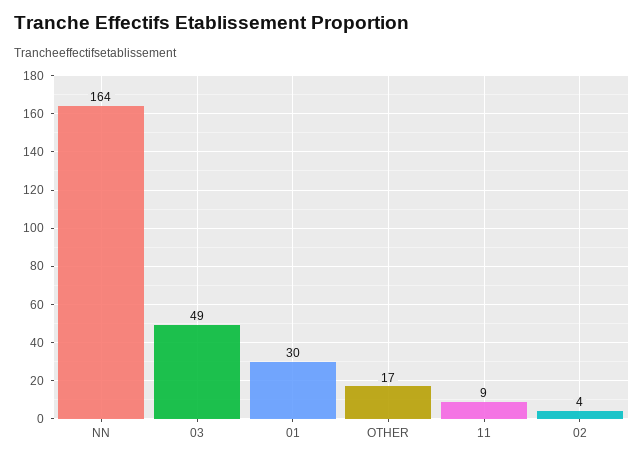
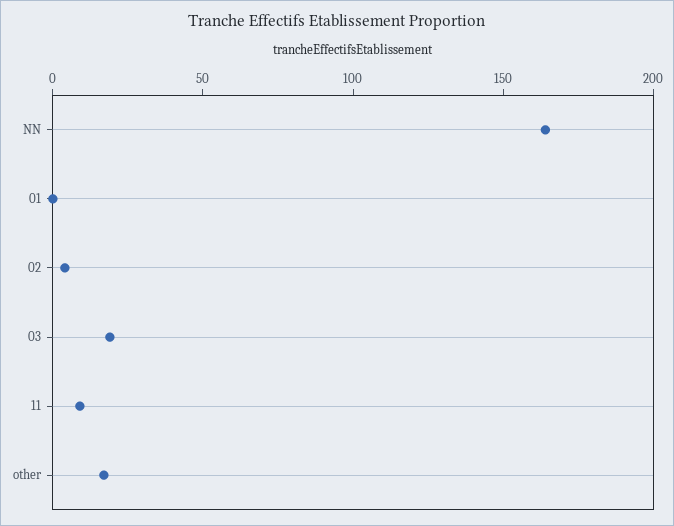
03: 49 -> 20
01: 30 -> 0

